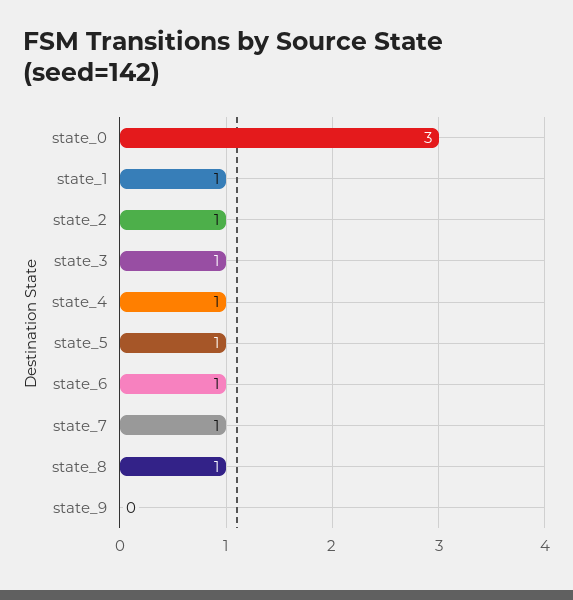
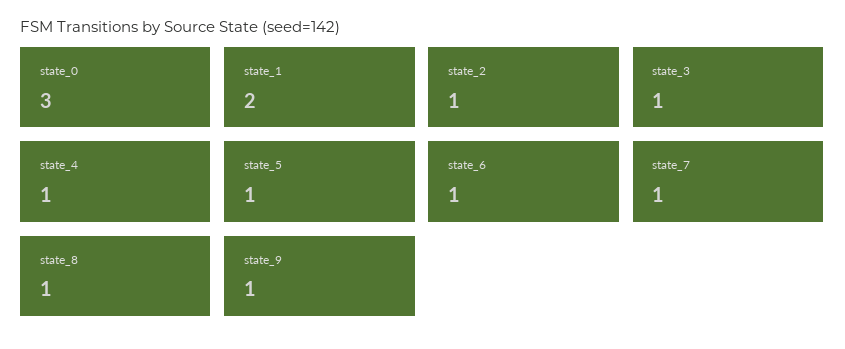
state_1: 1 -> 2
state_9: 0 -> 1

